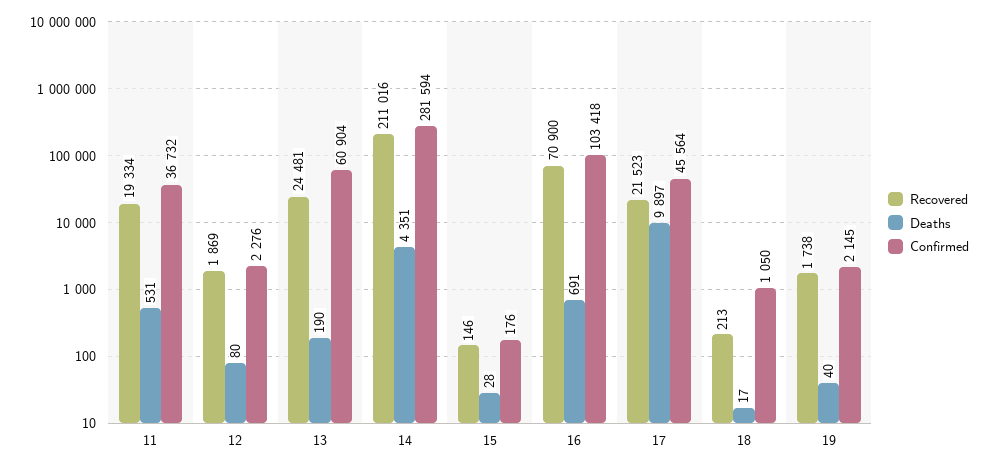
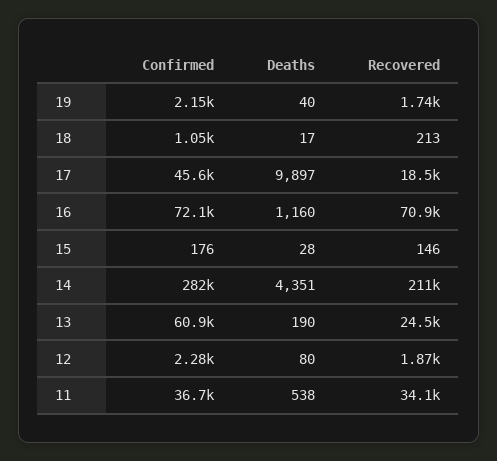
Recovered, 11: 19334 -> 34100
Deaths, 11: 531 -> 538
Deaths, 16: 691 -> 1160
Confirmed, 16: 103418 -> 72100
Recovered, 17: 21523 -> 18500

